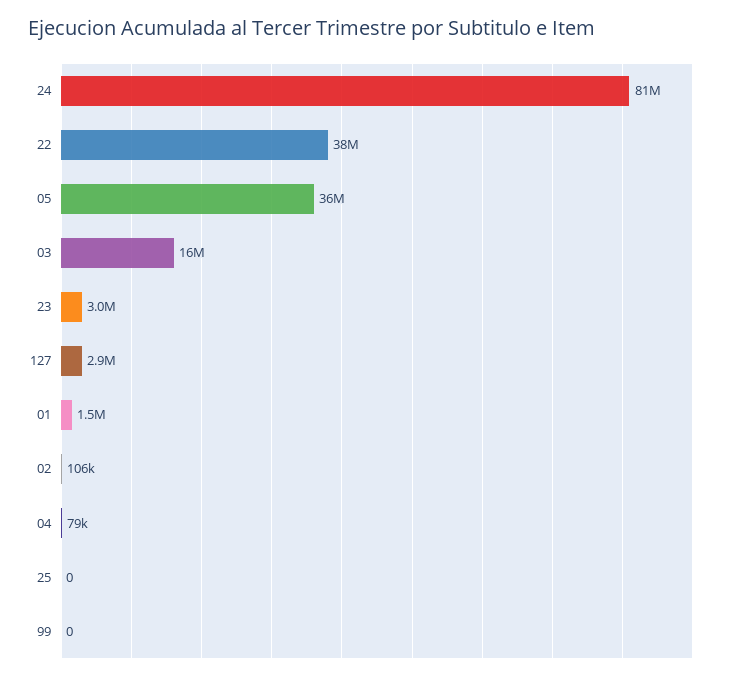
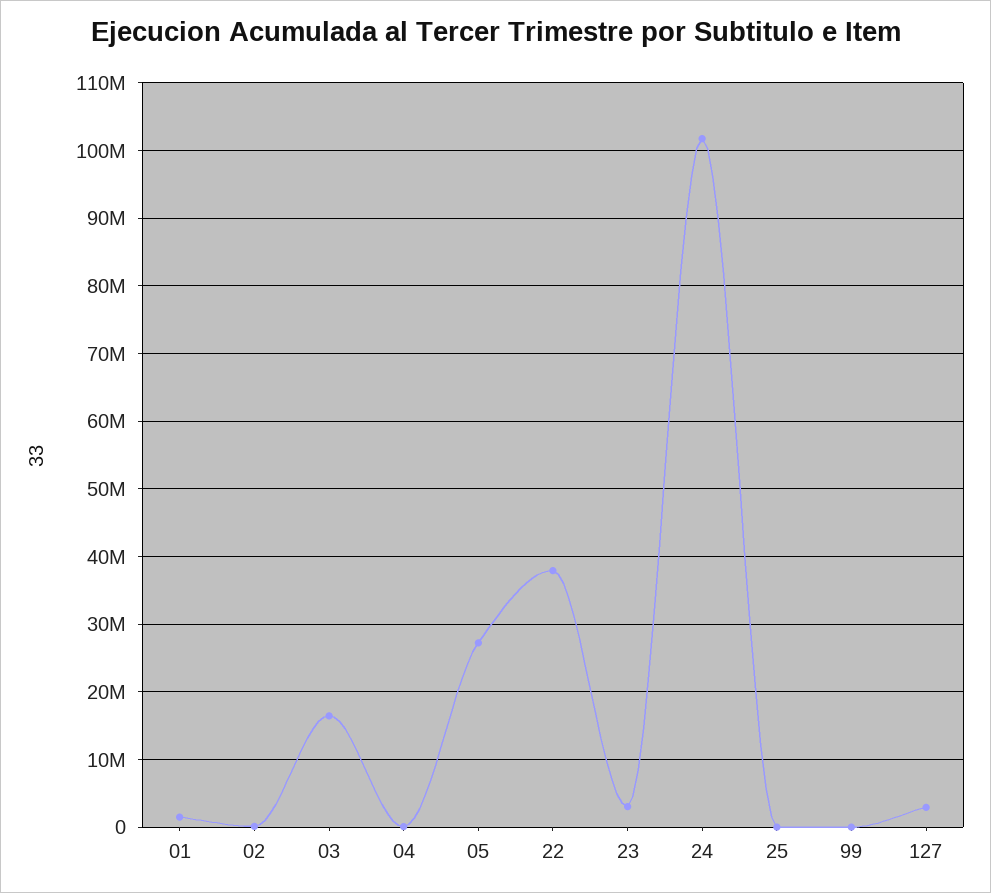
24: 81000000 -> 102000000
05: 36000000 -> 27000000

